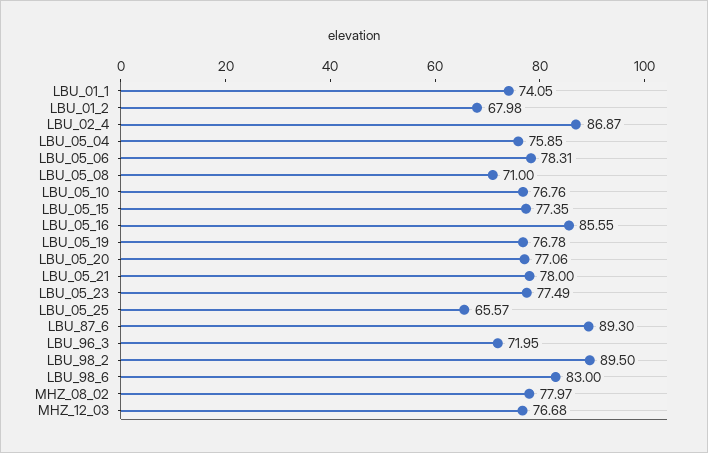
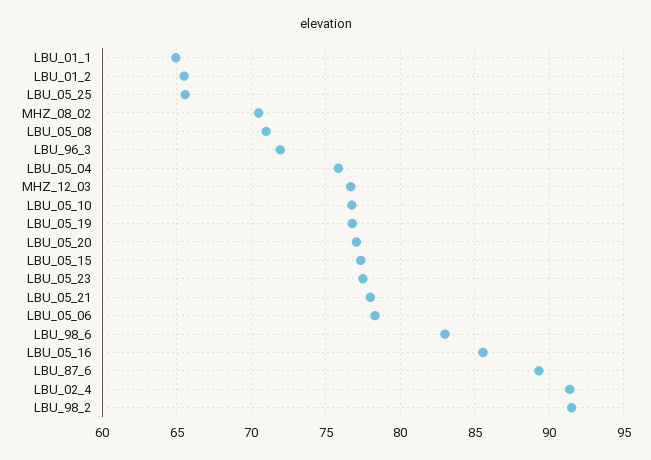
LBU_01_1: 74.05 -> 65
LBU_01_2: 67.98 -> 65.5
LBU_02_4: 86.87 -> 91.5
LBU_98_2: 89.5 -> 91.5
MHZ_08_02: 77.97 -> 70.5

